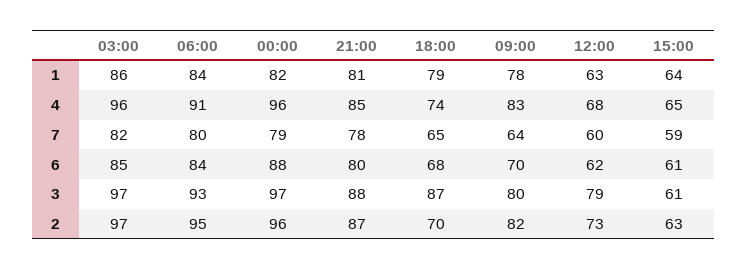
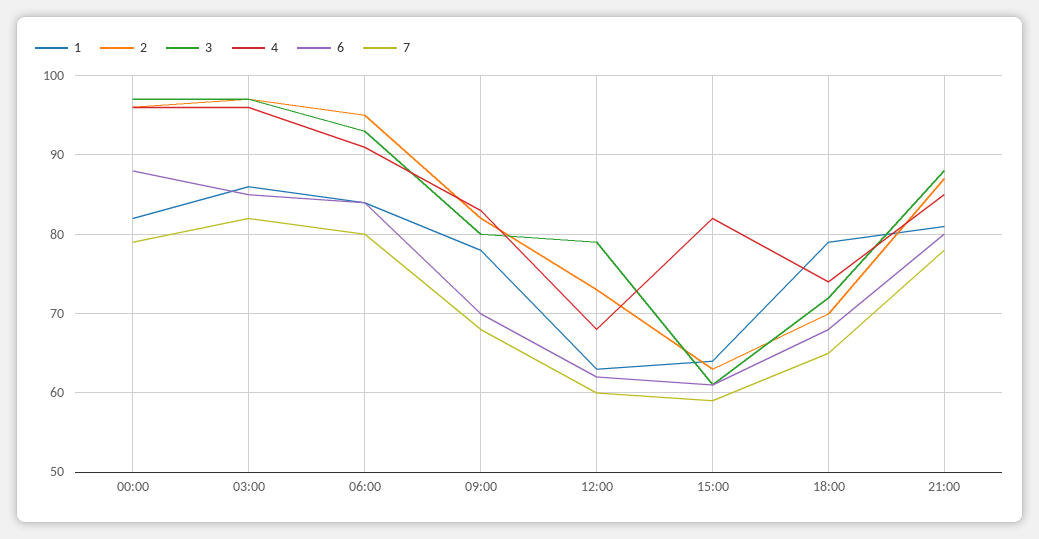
4, 15:00: 65 -> 82
7, 09:00: 64 -> 68
3, 18:00: 87 -> 72

